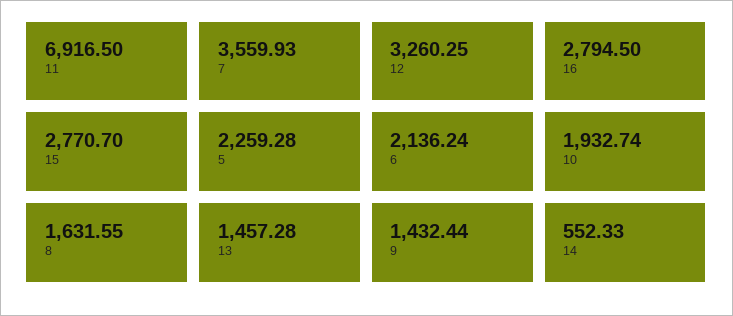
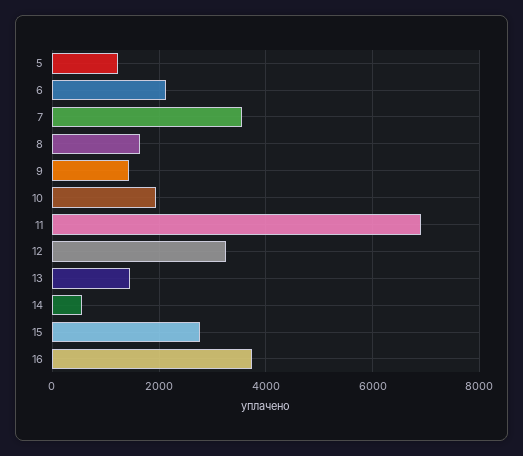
16: 2794.5 -> 3800
5: 2259.28 -> 1200

